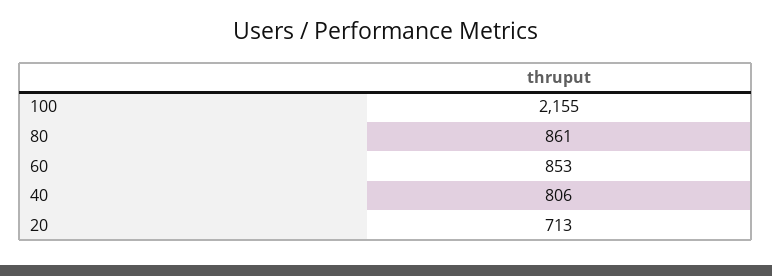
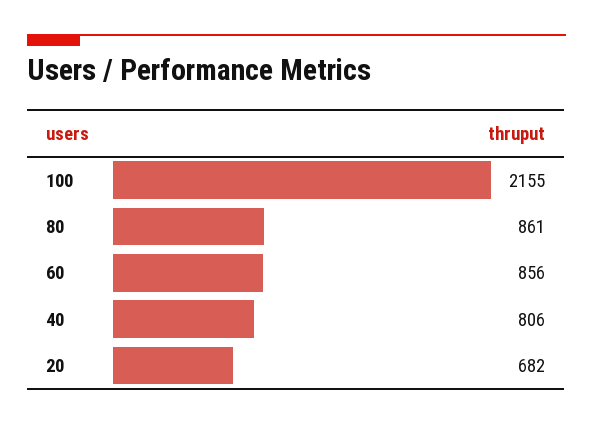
60: 853 -> 856
20: 713 -> 682

